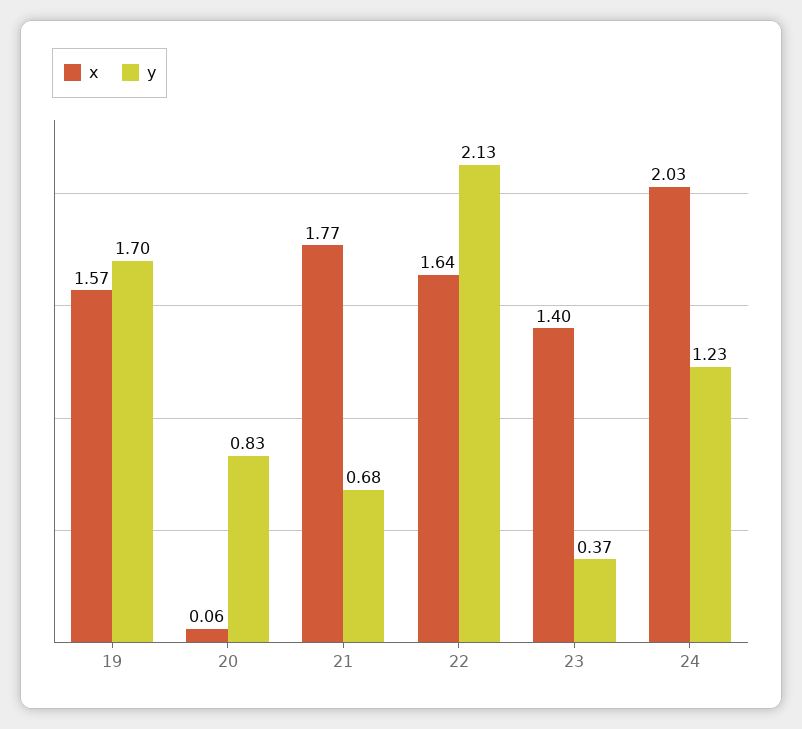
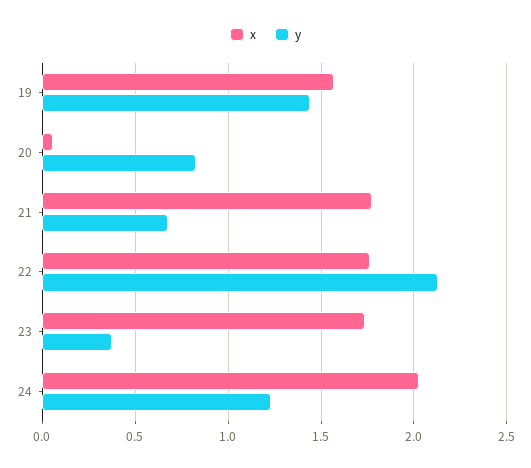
y, 19: 1.7 -> 1.45
x, 22: 1.64 -> 1.75
x, 23: 1.4 -> 1.75

